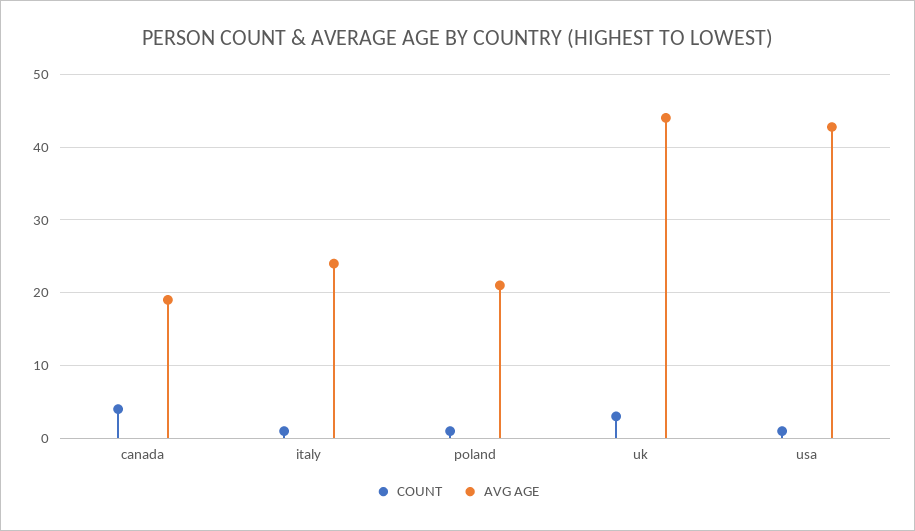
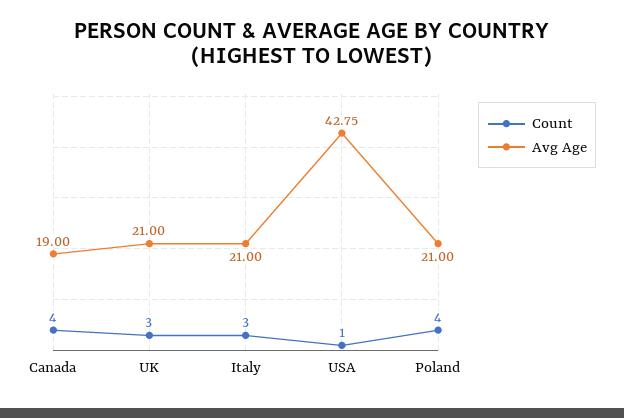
COUNT, italy: 1 -> 3
AVG AGE, italy: 24 -> 21
COUNT, poland: 1 -> 4
AVG AGE, uk: 44 -> 21

